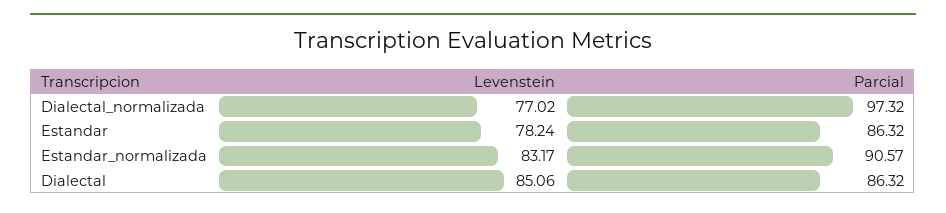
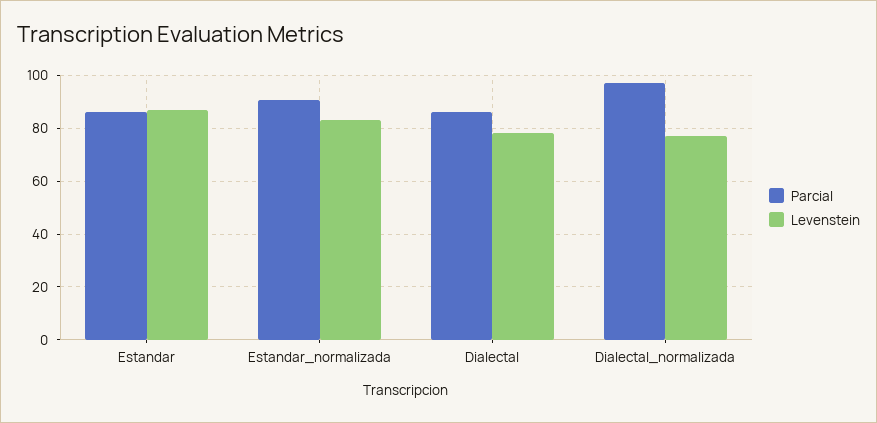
Levenstein, Estandar: 78.24 -> 87.5
Levenstein, Dialectal: 85.06 -> 77.5

